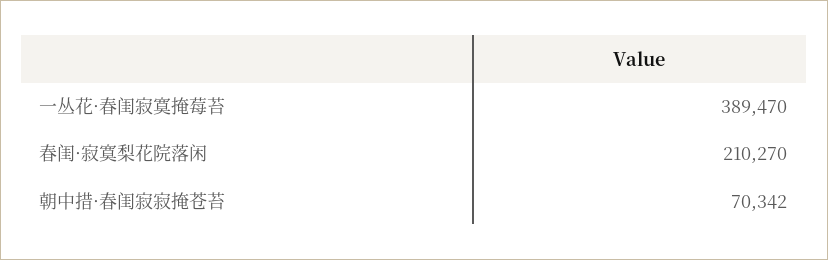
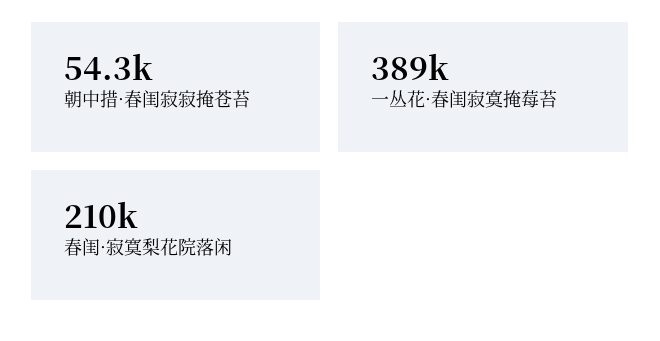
朝中措·春闺寂寂掩苍苔: 70342 -> 54300

